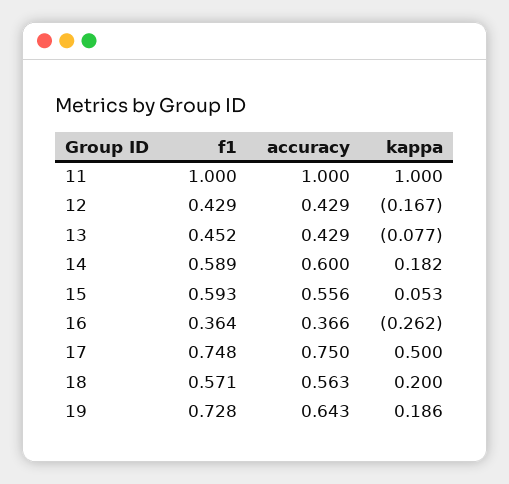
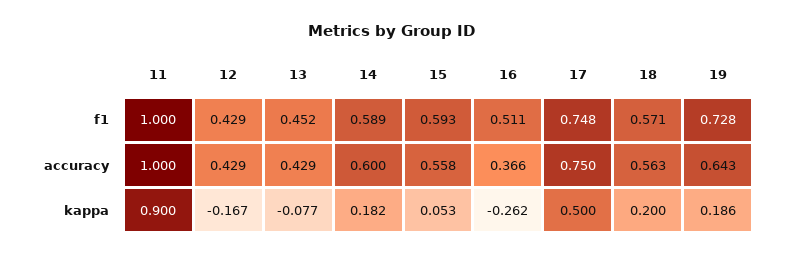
kappa, 11: 1 -> 0.9
accuracy, 15: 0.556 -> 0.558
f1, 16: 0.364 -> 0.511

